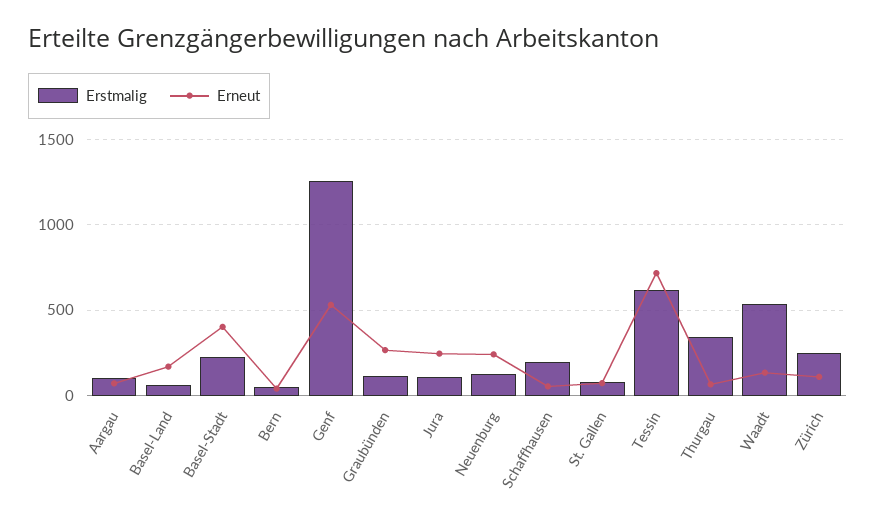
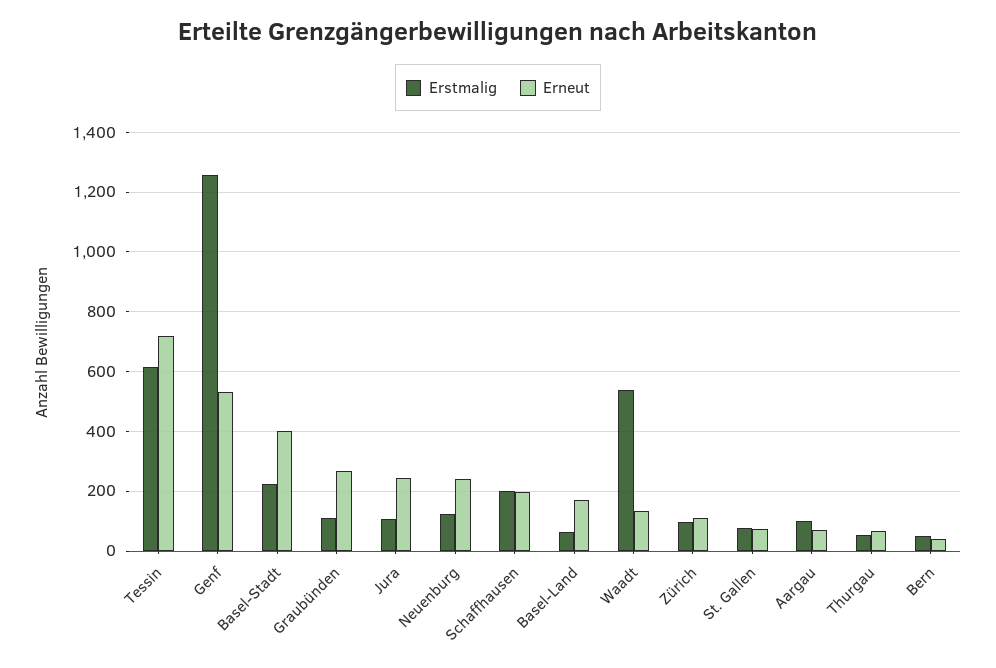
Erneut, Schaffhausen: 50 -> 200
Erstmalig, Thurgau: 350 -> 50
Erstmalig, Zürich: 250 -> 100

